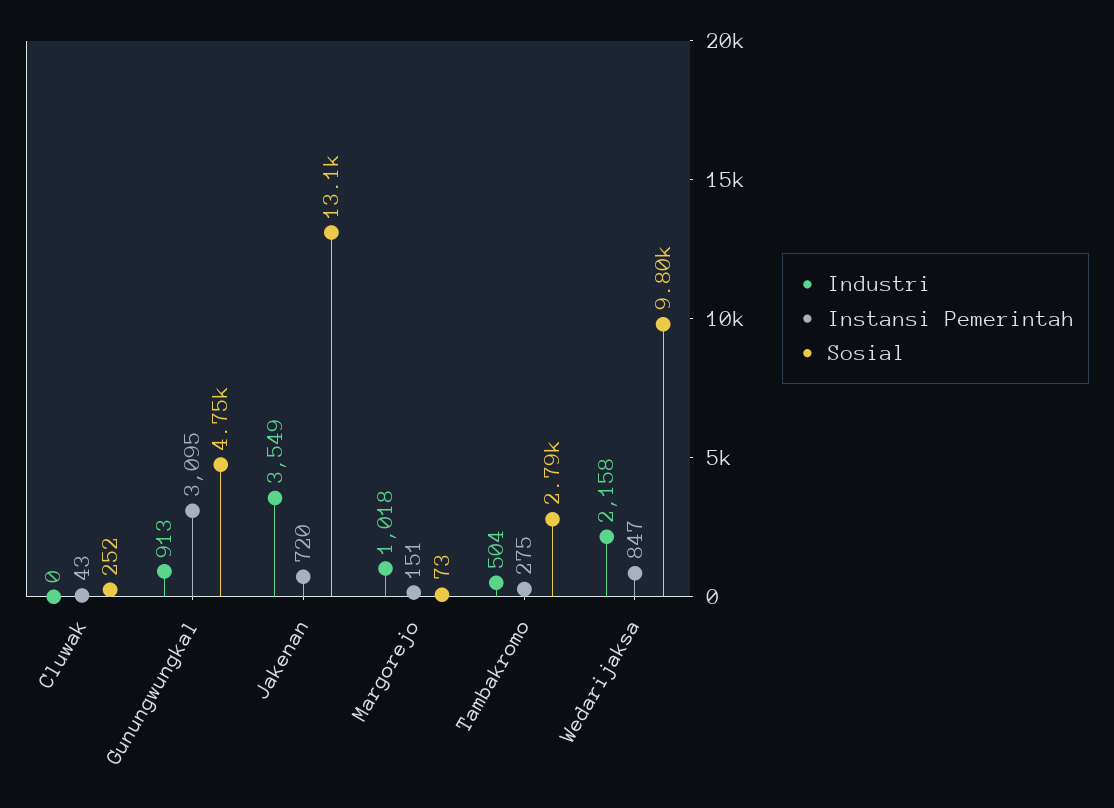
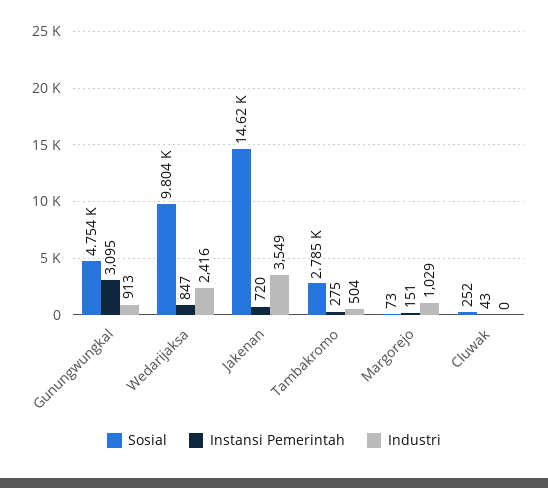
Sosial, Jakenan: 13100 -> 14620
Industri, Margorejo: 1018 -> 1029
Industri, Wedarijaksa: 2158 -> 2416

